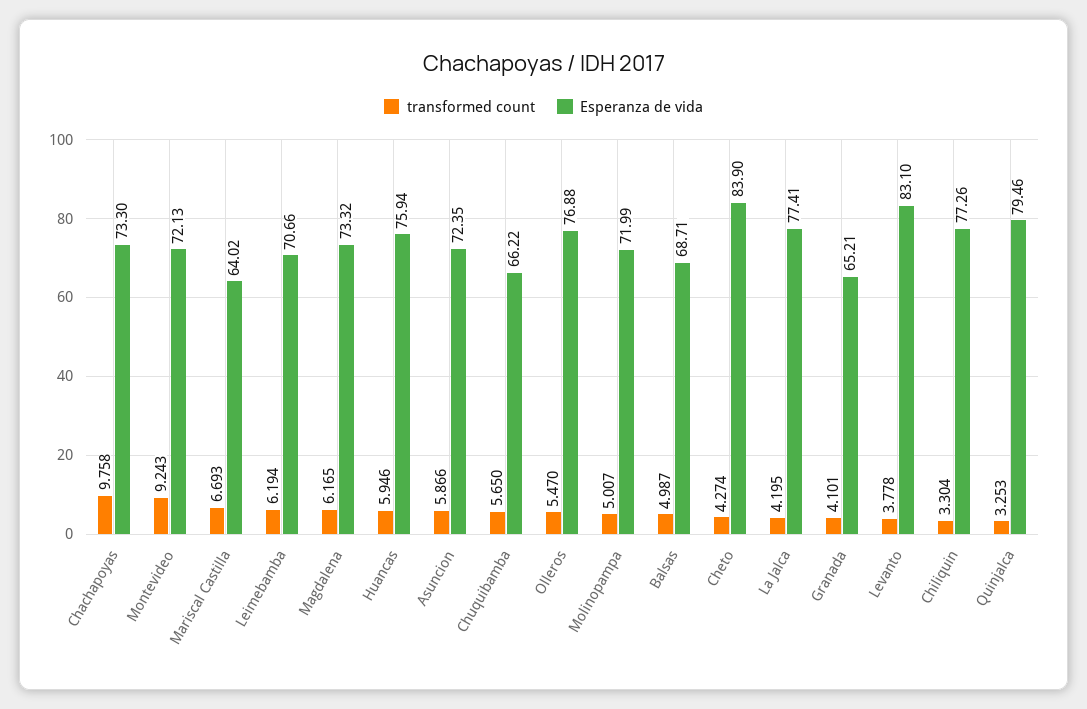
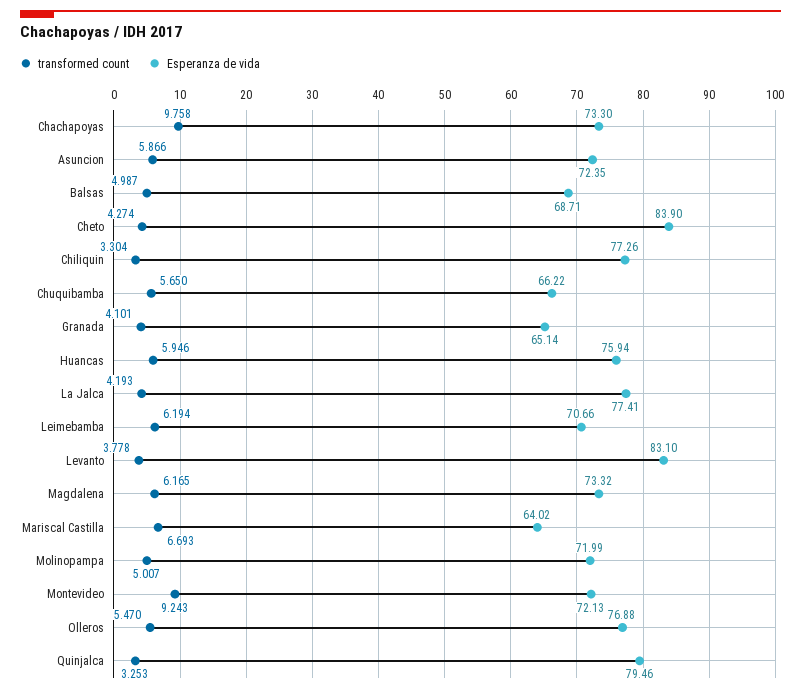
transformed count, La Jalca: 4.195 -> 4.193
Esperanza de vida, Granada: 65.21 -> 65.14

